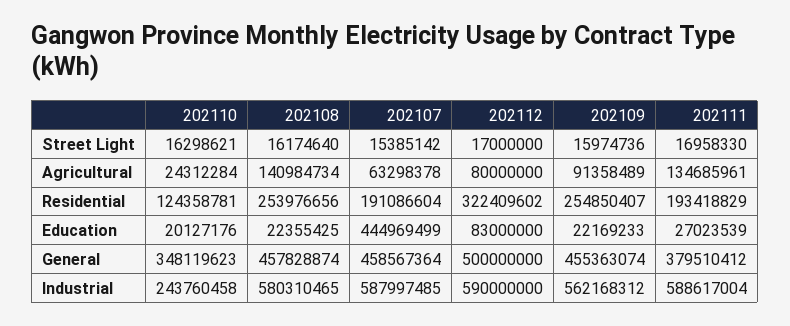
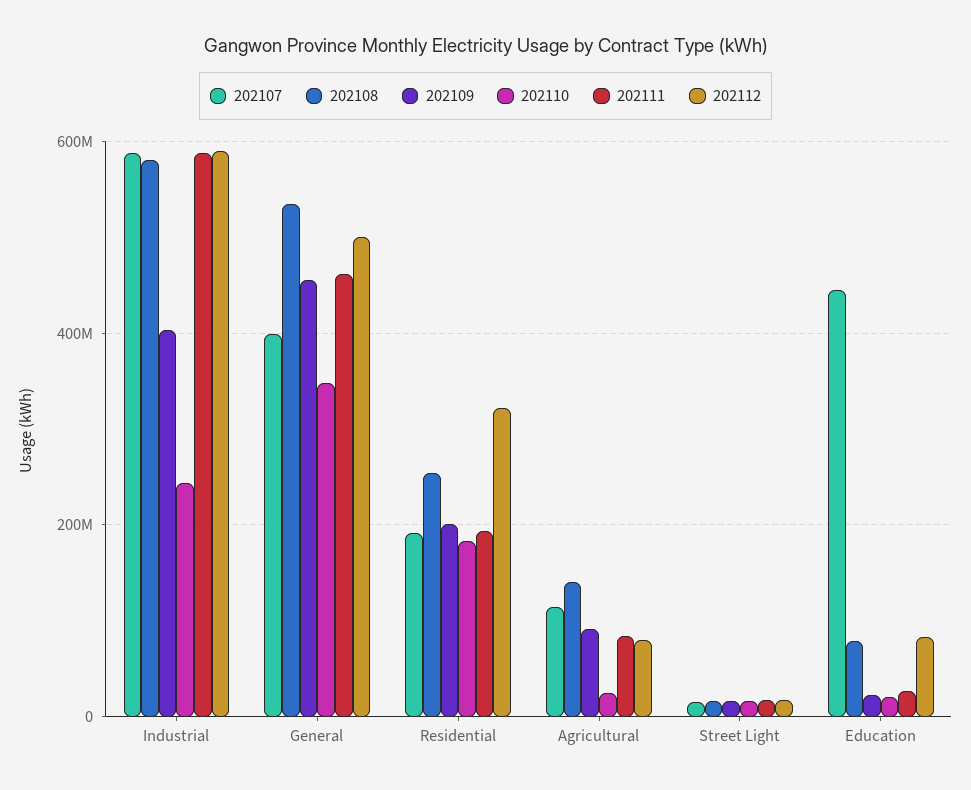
202107, Agricultural: 63298378 -> 120000000
202111, Agricultural: 134685961 -> 80000000
202110, Residential: 124358781 -> 180000000
202109, Residential: 254850407 -> 200000000
202108, Education: 22355425 -> 80000000
202108, General: 457828874 -> 540000000
202107, General: 458567364 -> 400000000
202111, General: 379510412 -> 460000000
202109, Industrial: 562168312 -> 400000000

